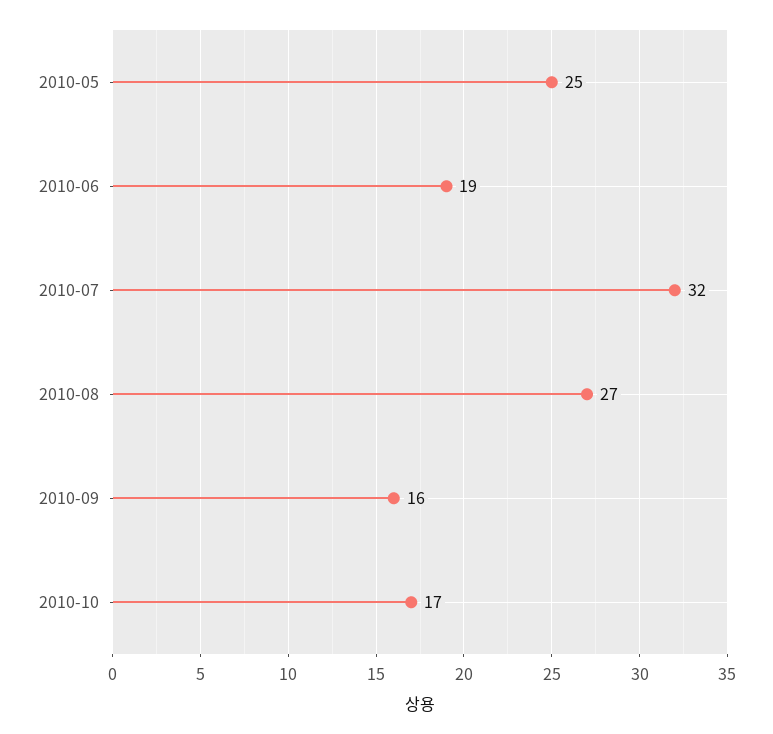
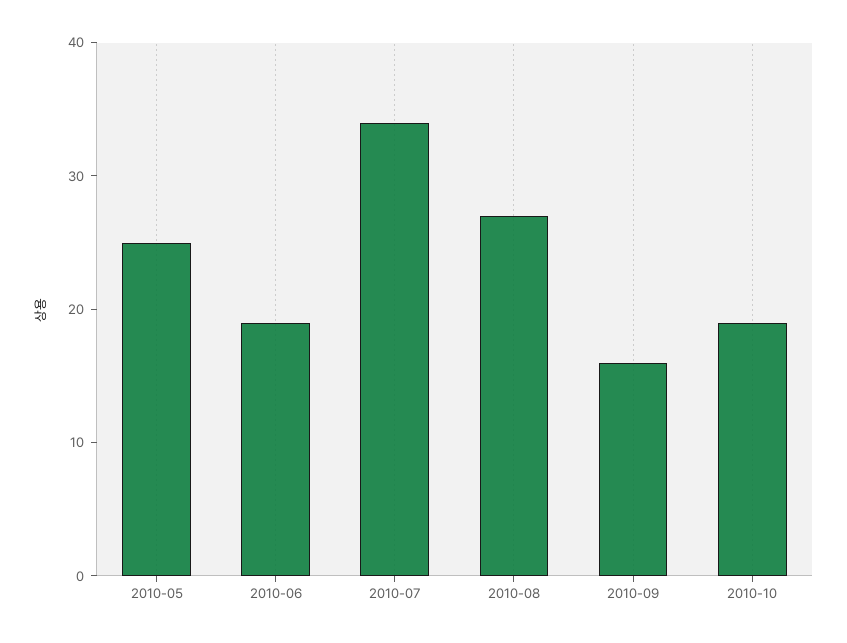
2010-07: 32 -> 34
2010-10: 17 -> 19

